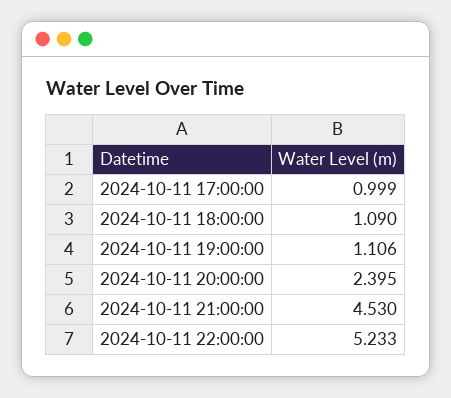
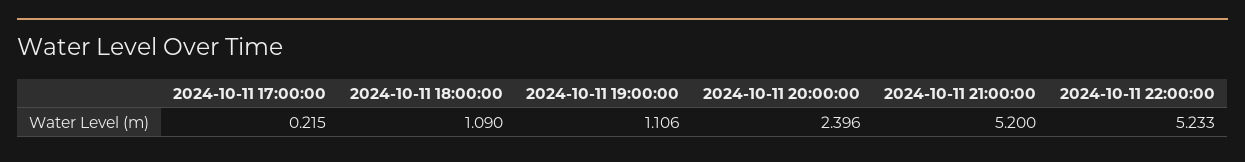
2024-10-11 17:00:00: 0.999 -> 0.215
2024-10-11 20:00:00: 2.395 -> 2.396
2024-10-11 21:00:00: 4.53 -> 5.2

